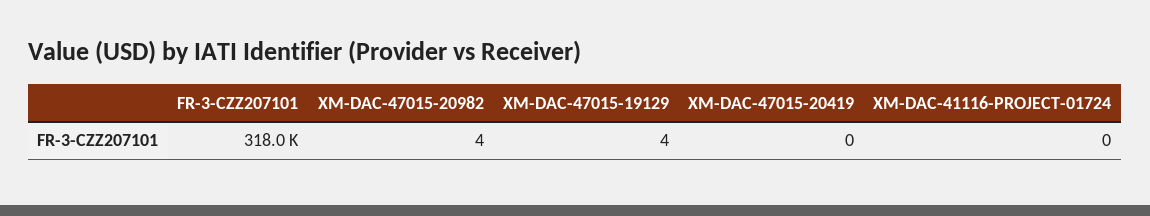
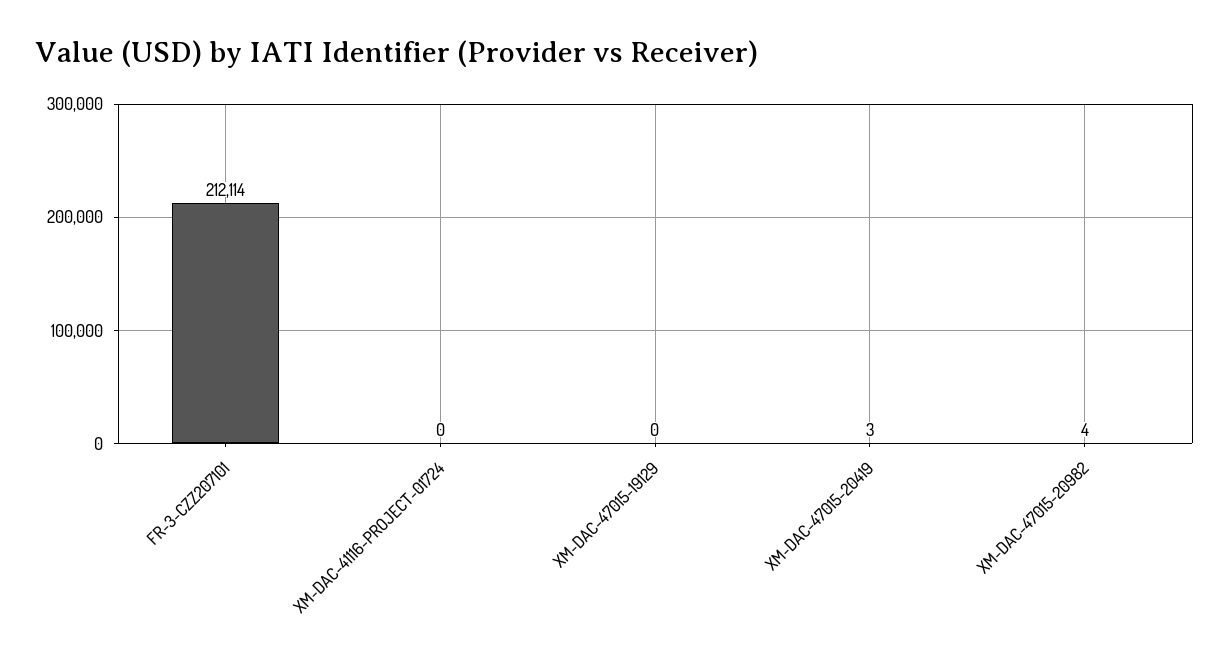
FR-3-CZZ207101: 318000 -> 212114
XM-DAC-47015-19129: 4 -> 0
XM-DAC-47015-20419: 0 -> 3

